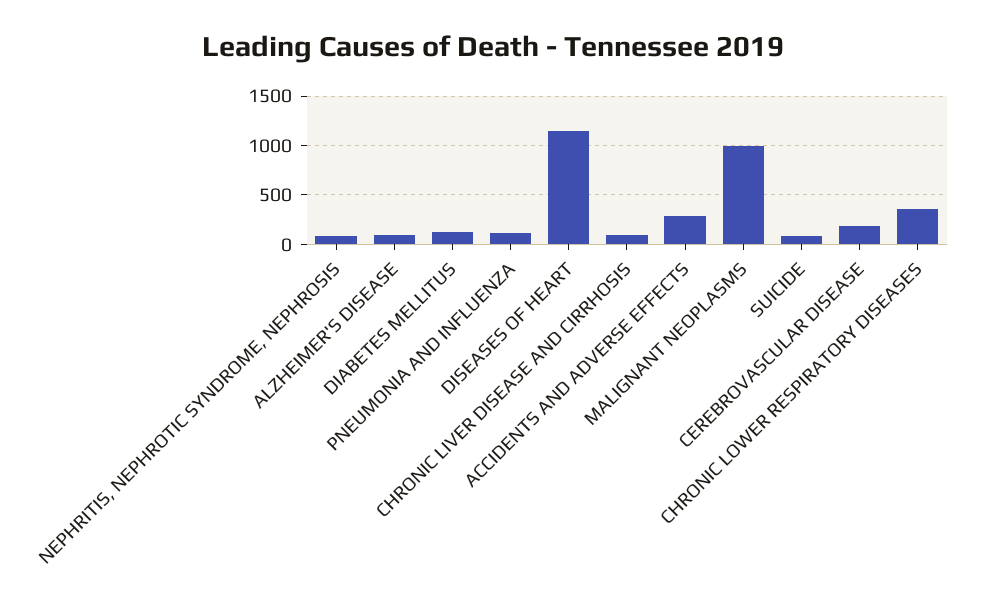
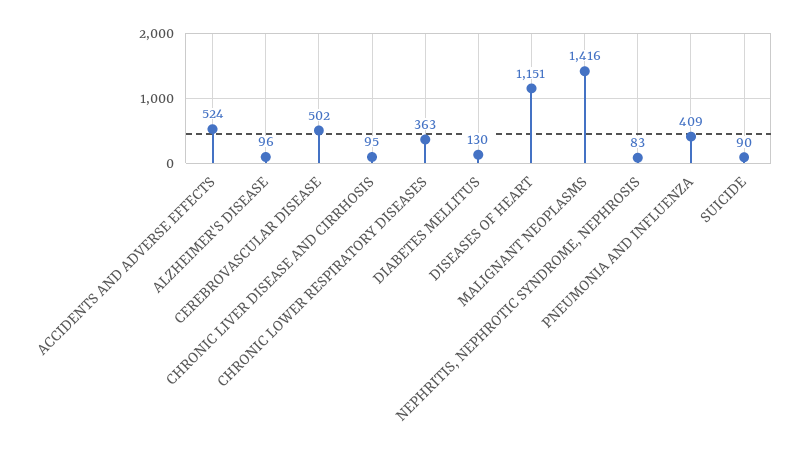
PNEUMONIA AND INFLUENZA: 100 -> 409
ACCIDENTS AND ADVERSE EFFECTS: 300 -> 524
MALIGNANT NEOPLASMS: 1000 -> 1416
CEREBROVASCULAR DISEASE: 200 -> 502

